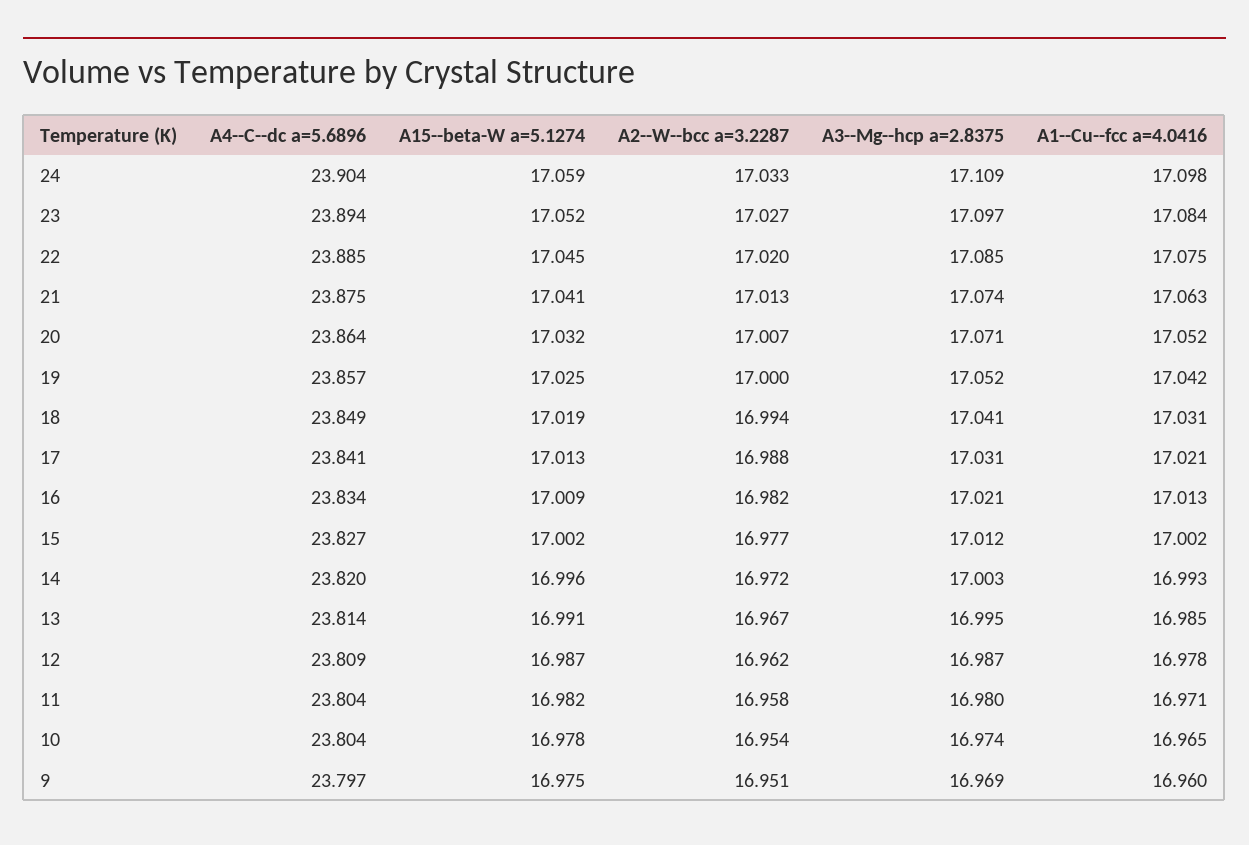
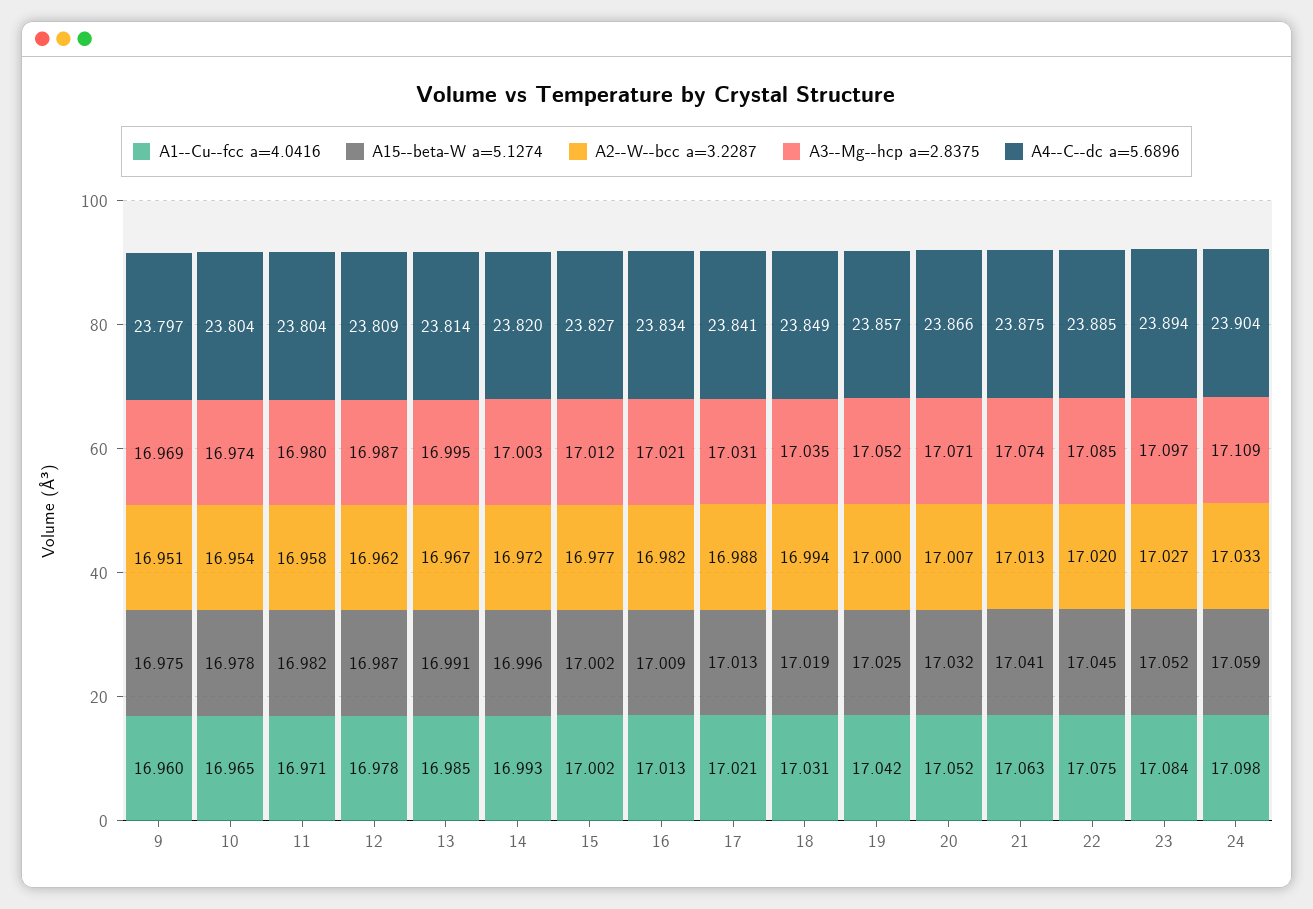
A4--C--dc a=5.6896, 20: 23.864 -> 23.866
A3--Mg--hcp a=2.8375, 18: 17.041 -> 17.035

